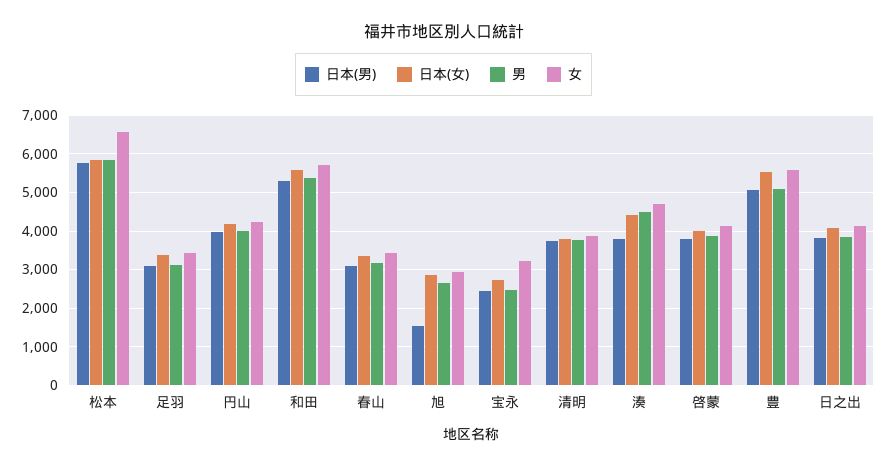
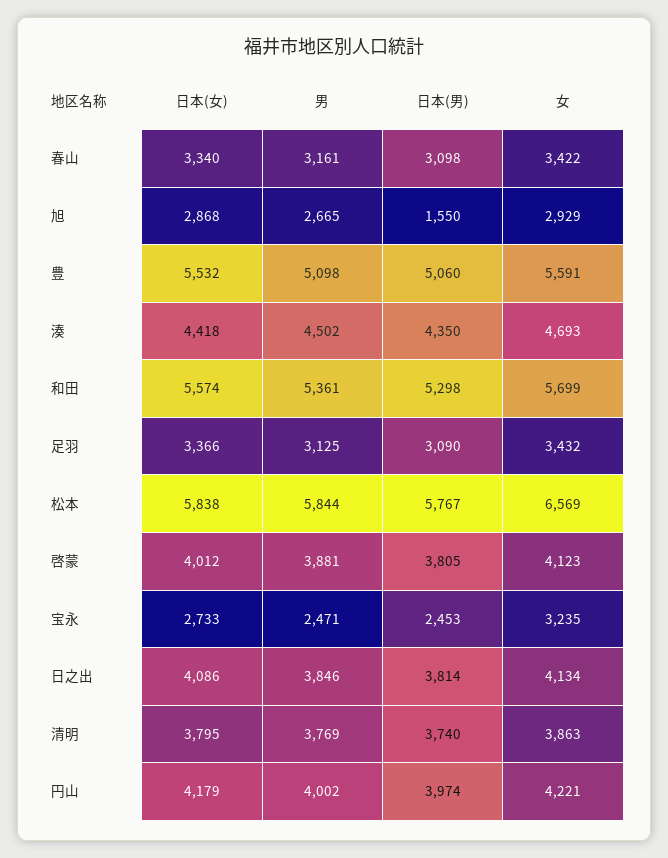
日本(男), 湊: 3800 -> 4350

